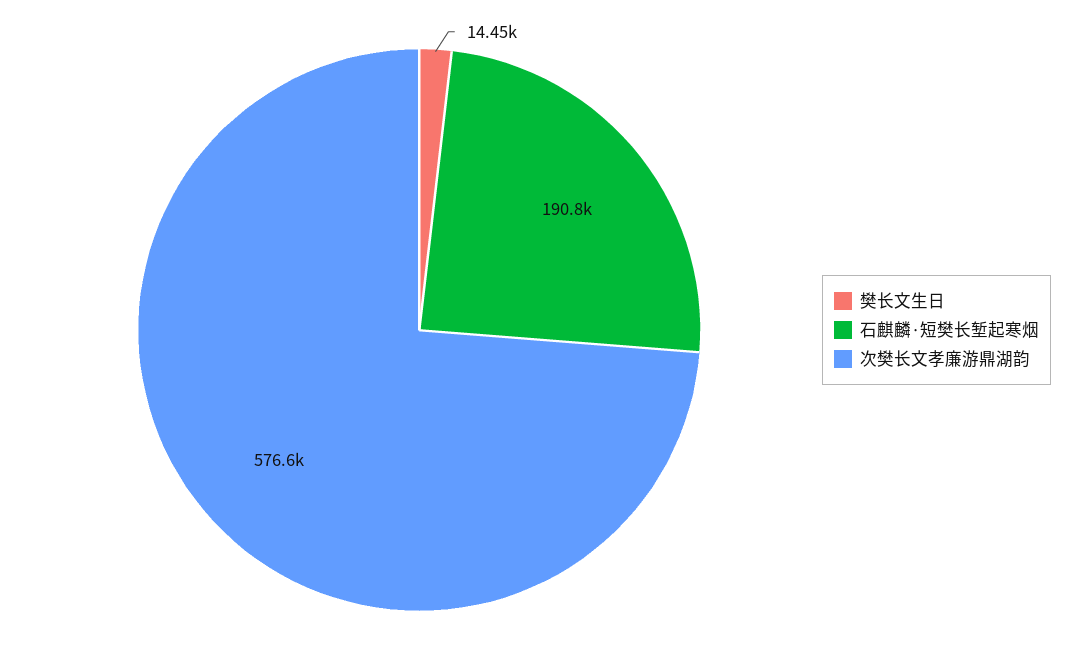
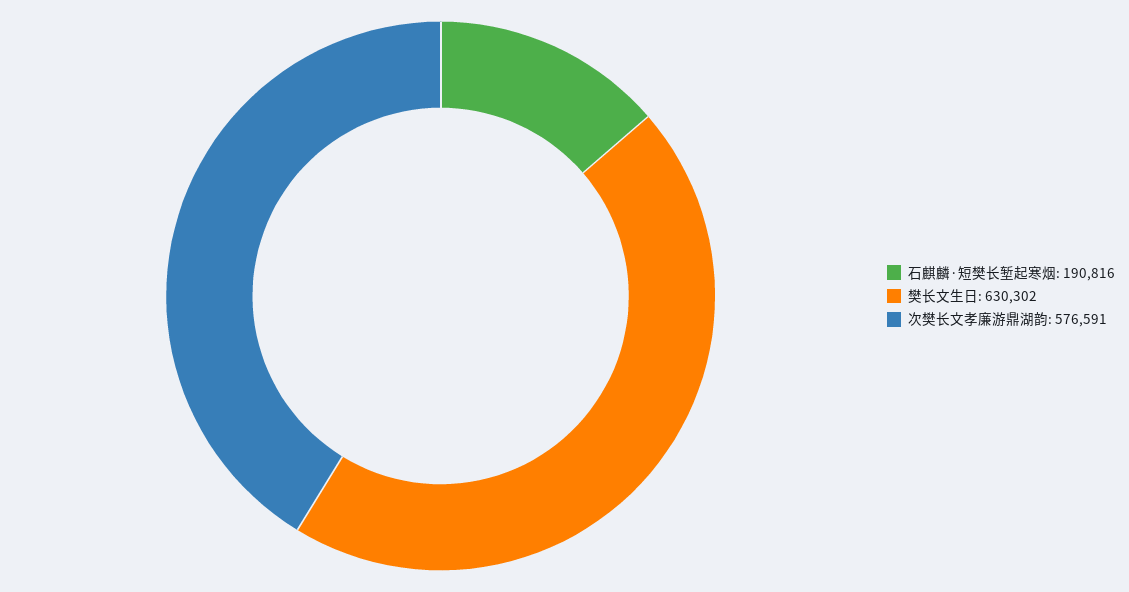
樊长文生日: 14450 -> 630302

